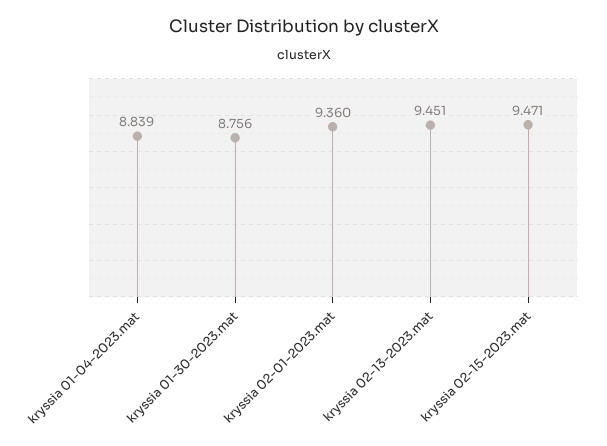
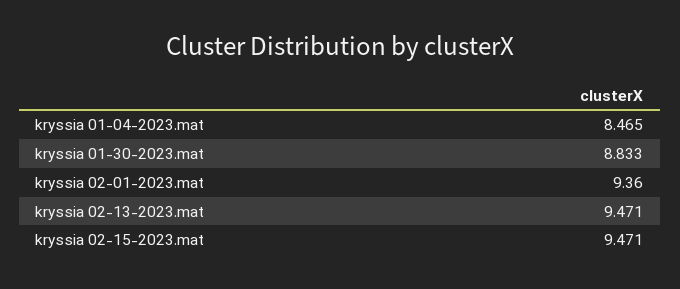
kryssia 01-04-2023.mat: 8.839 -> 8.465
kryssia 01-30-2023.mat: 8.756 -> 8.833
kryssia 02-13-2023.mat: 9.451 -> 9.471

